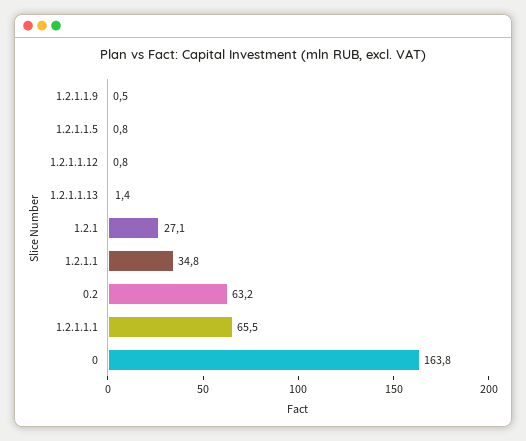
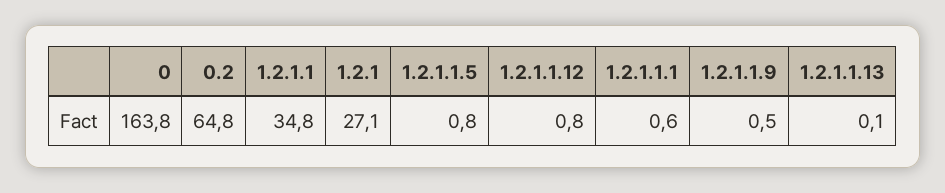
1.2.1.1.13: 1.4 -> 0.1
0.2: 63.2 -> 64.8
1.2.1.1.1: 65.5 -> 0.6

